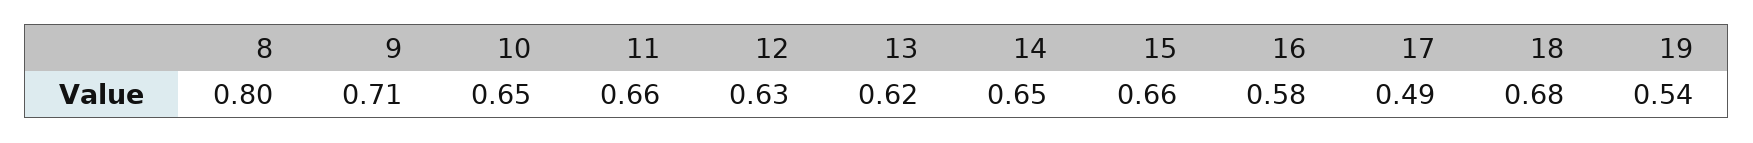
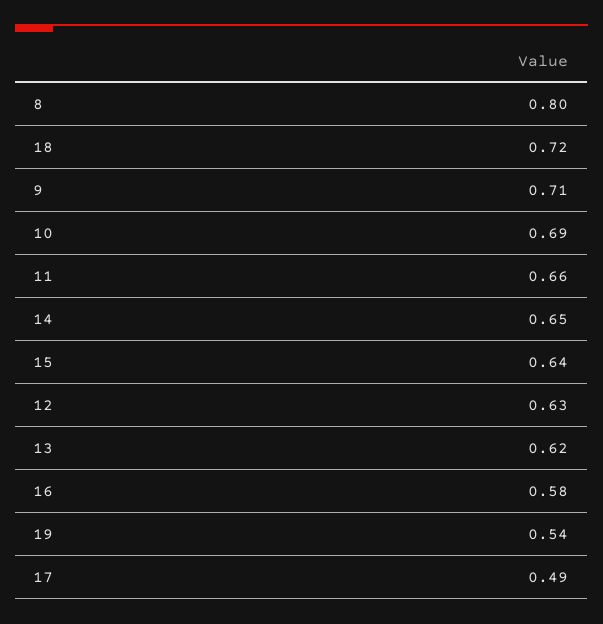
10: 0.65 -> 0.69
15: 0.66 -> 0.64
18: 0.68 -> 0.72

